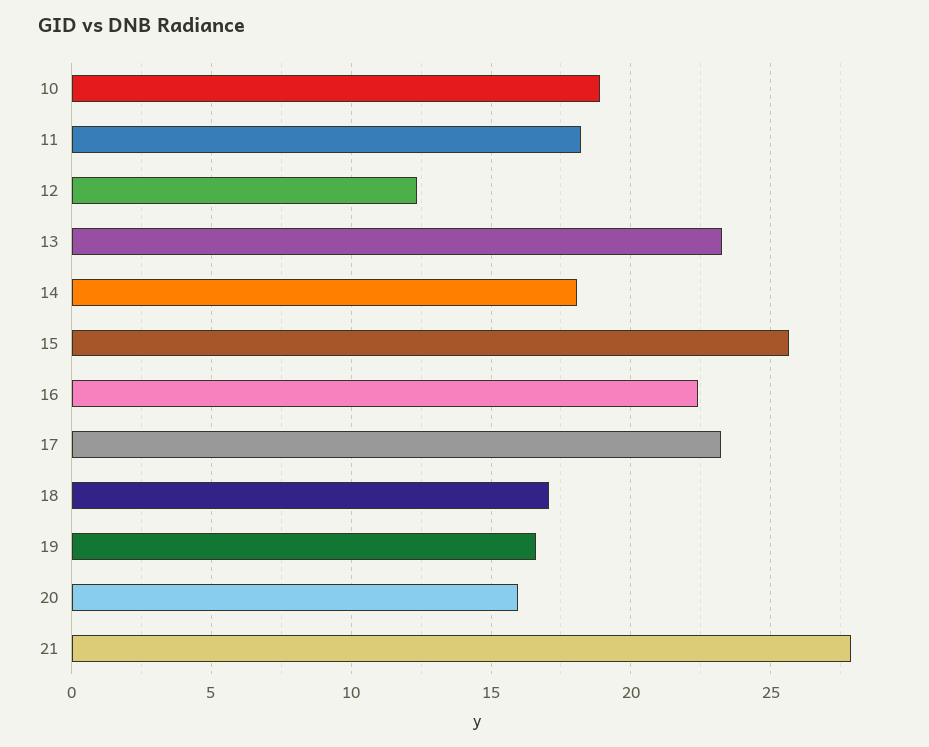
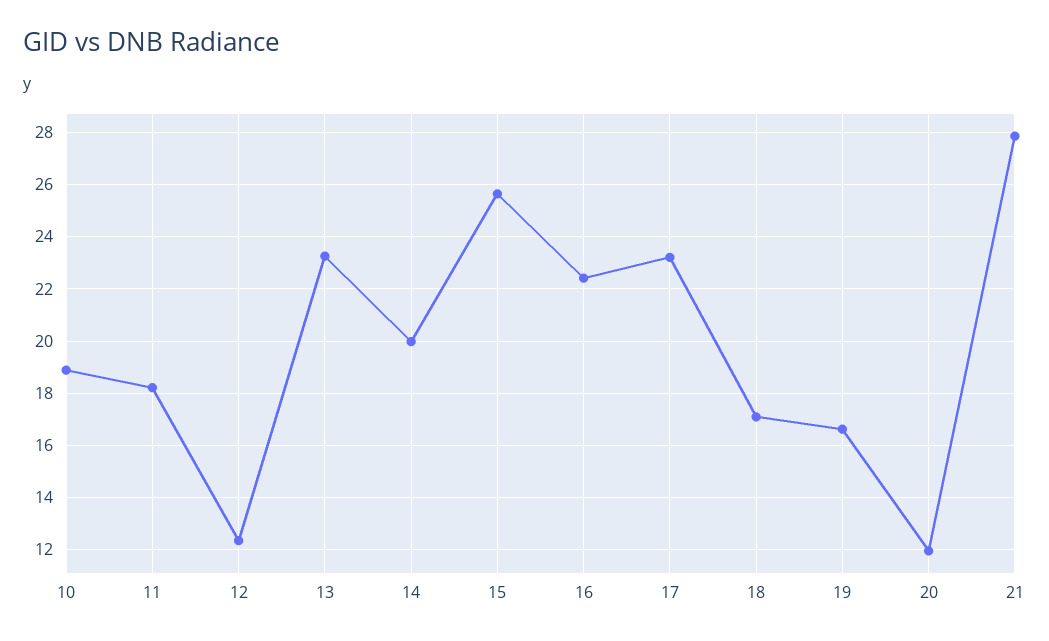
14: 18 -> 20
20: 16 -> 12

